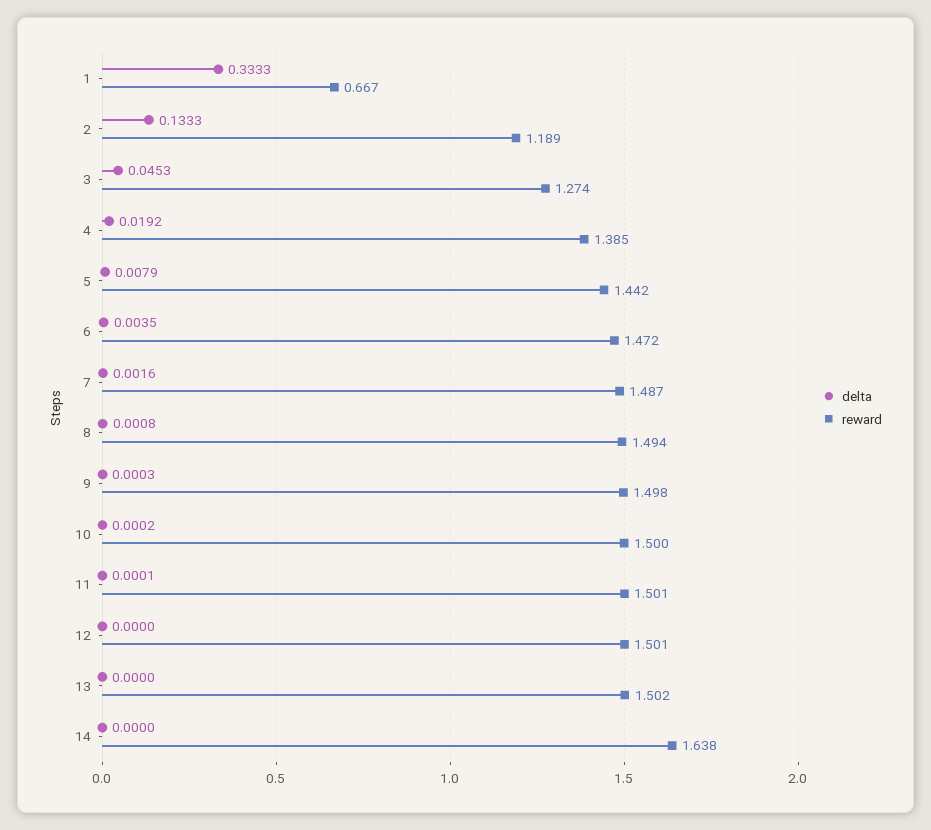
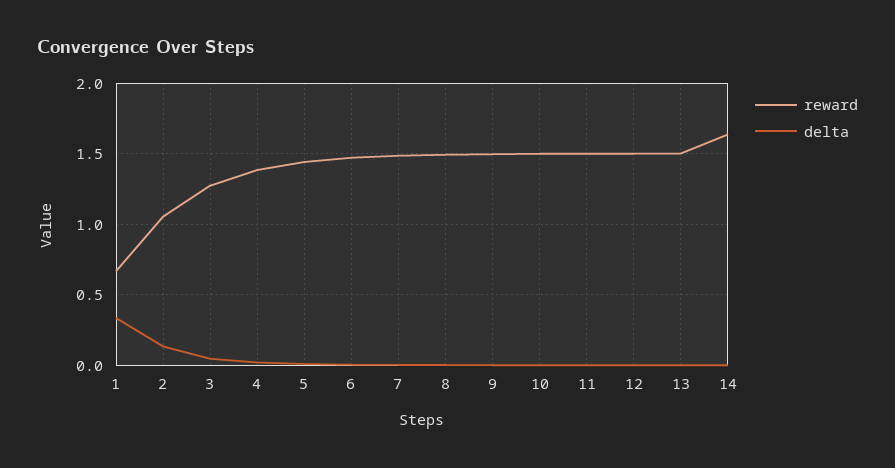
reward, 2: 1.189 -> 1.05

